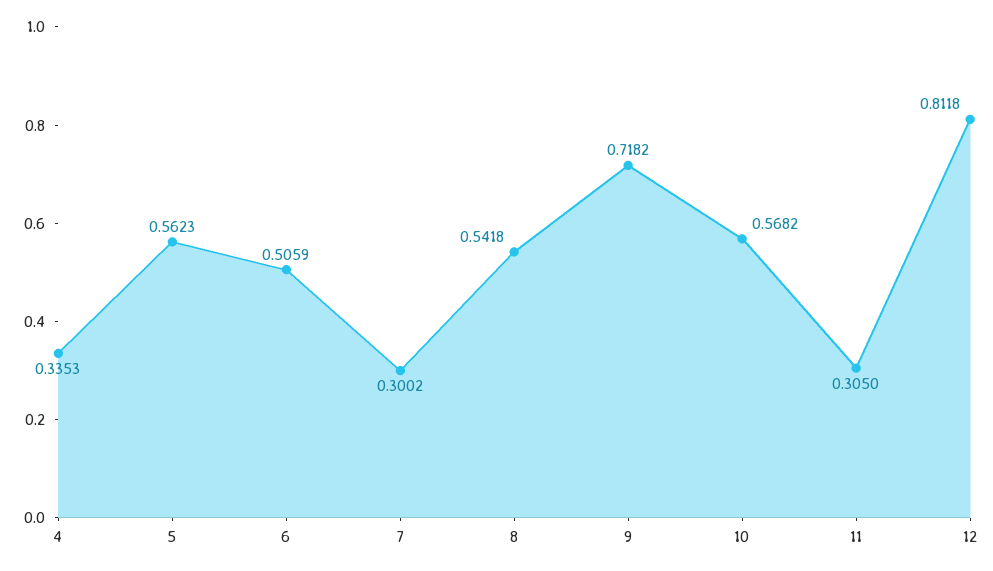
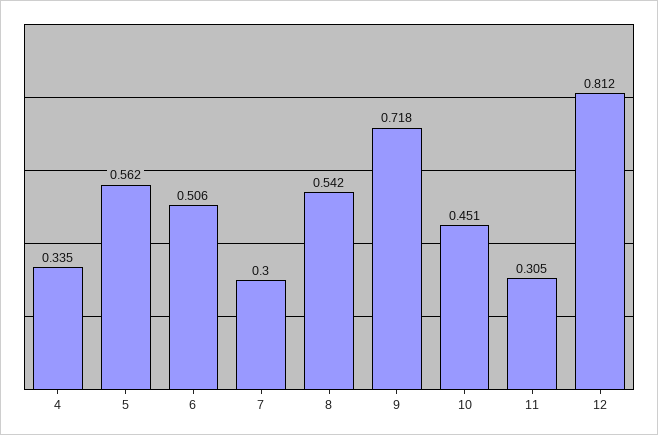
10: 0.5682 -> 0.451

